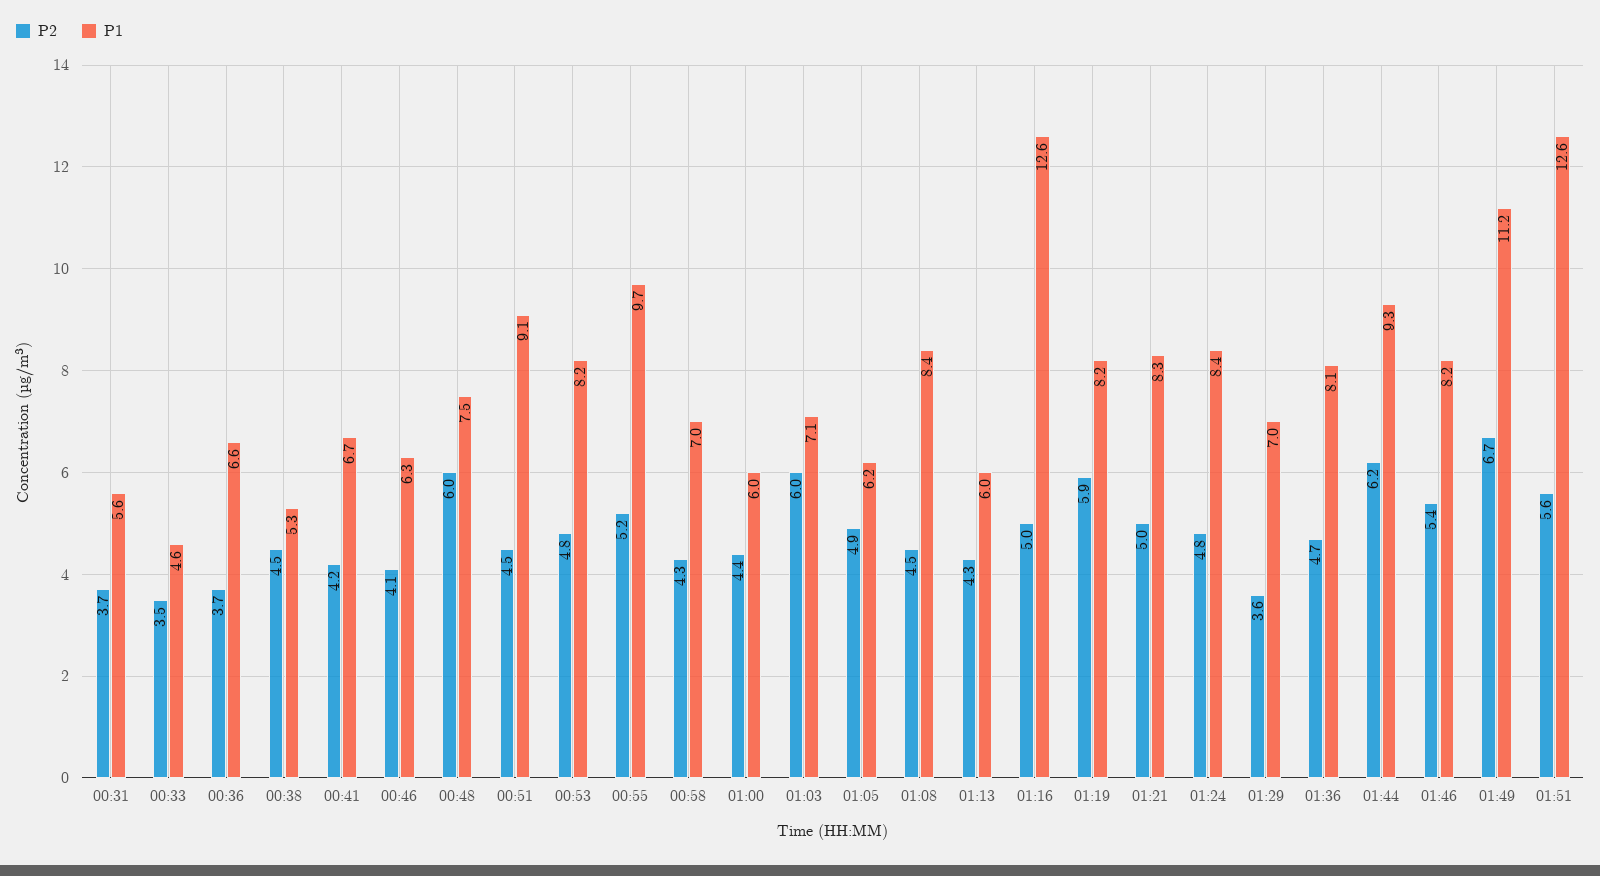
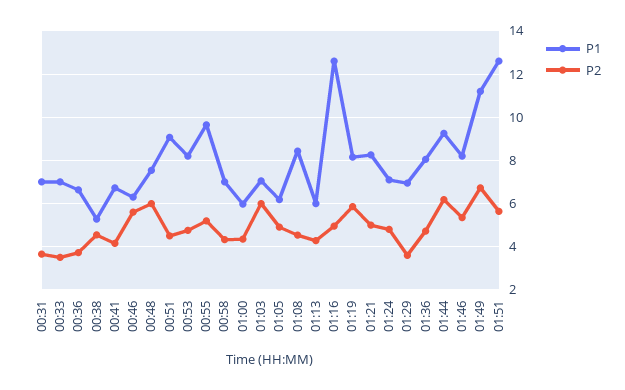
P1, 00:31: 5.6 -> 7
P1, 00:33: 4.6 -> 7
P2, 00:46: 4.1 -> 5.5
P1, 01:24: 8.4 -> 7

